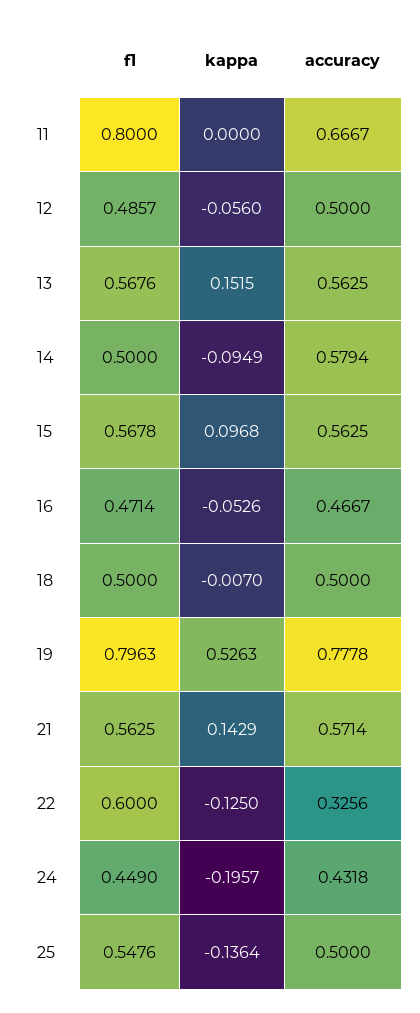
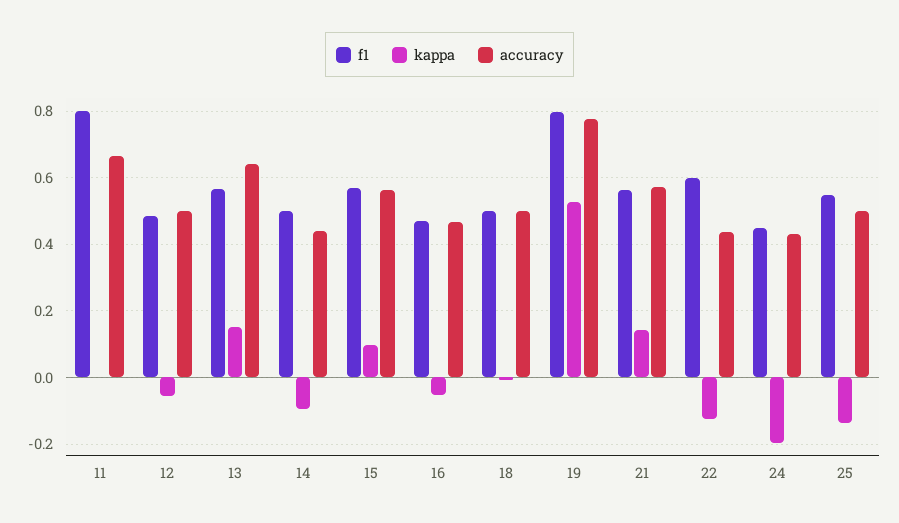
accuracy, 13: 0.5625 -> 0.64
accuracy, 14: 0.5794 -> 0.44
accuracy, 22: 0.3256 -> 0.44

